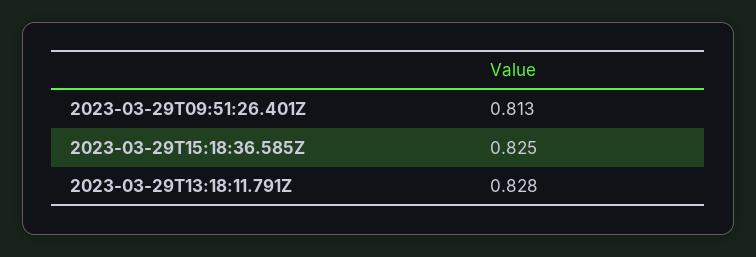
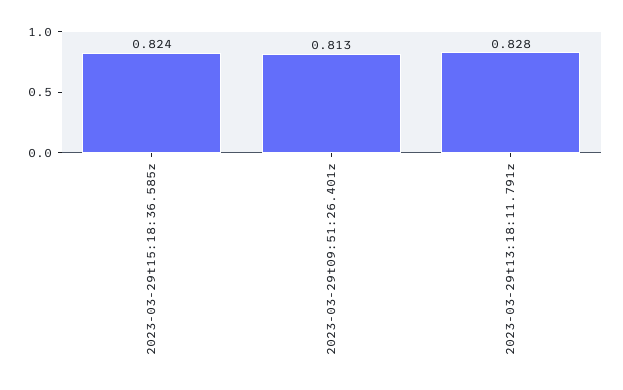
2023-03-29T15:18:36.585Z: 0.825 -> 0.824

